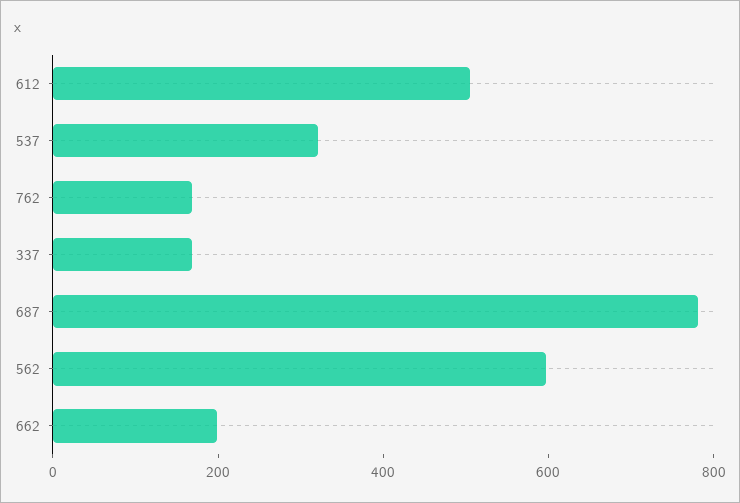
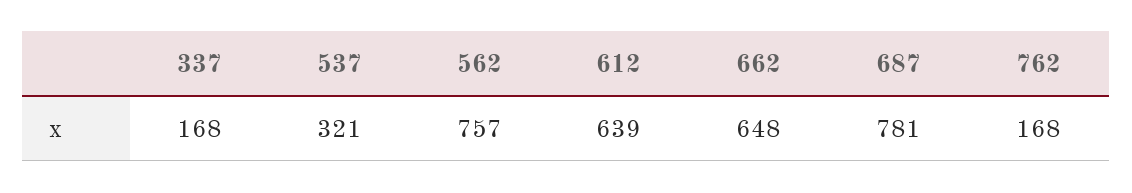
612: 500 -> 639
562: 600 -> 757
662: 200 -> 648

